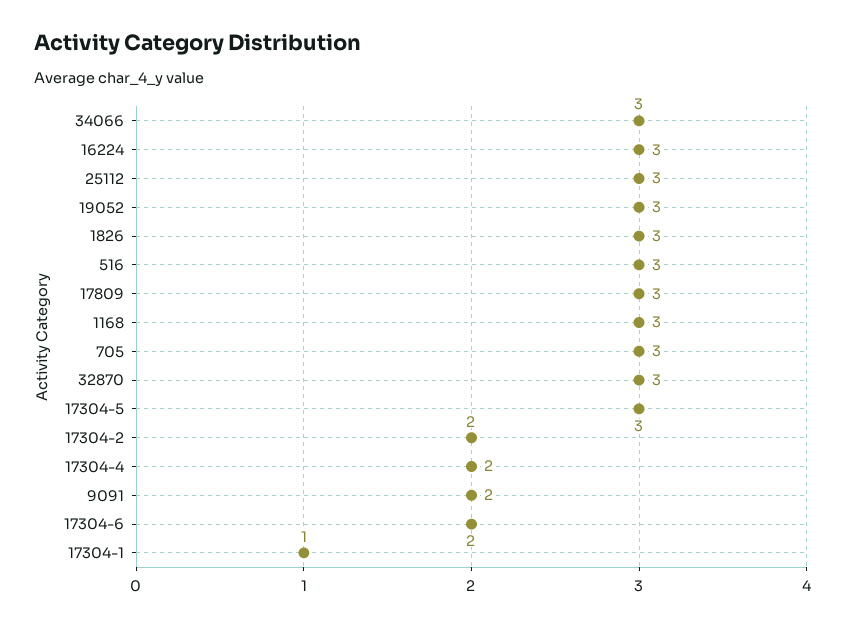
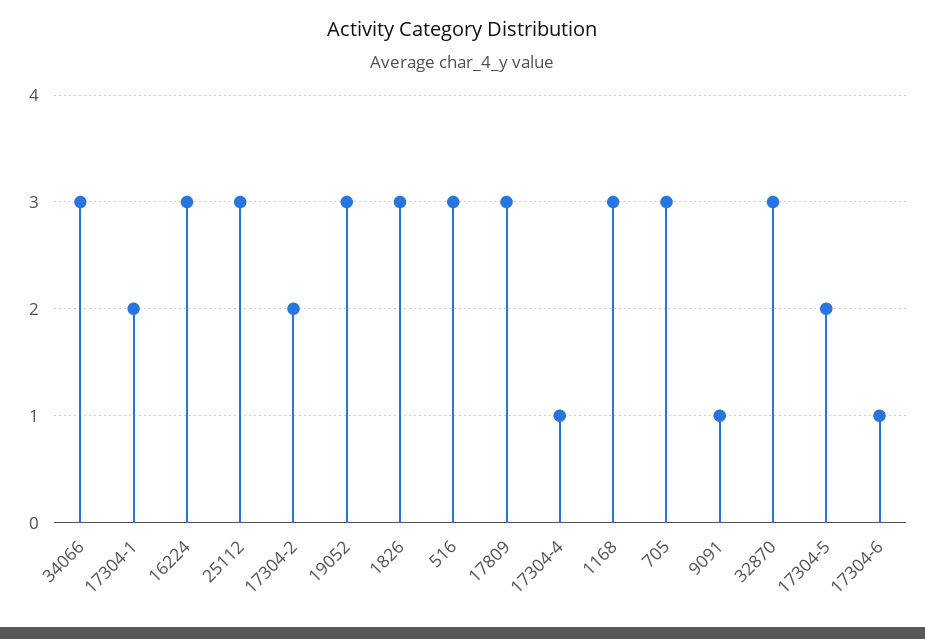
17304-5: 3 -> 2
17304-4: 2 -> 1
9091: 2 -> 1
17304-6: 2 -> 1
17304-1: 1 -> 2

